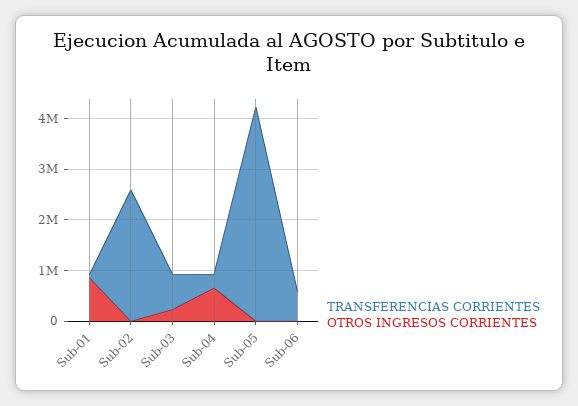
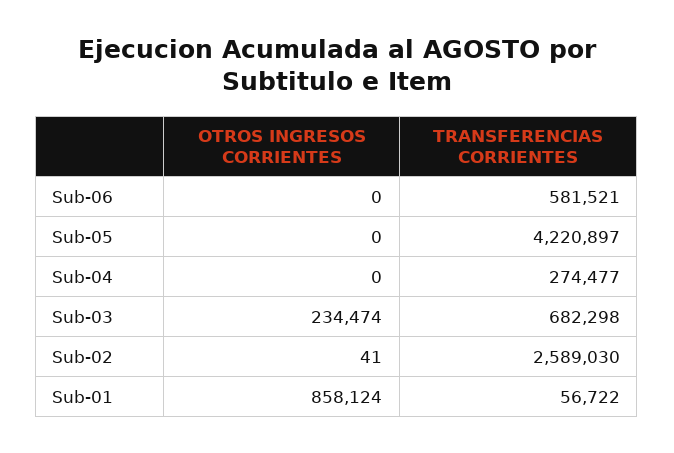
OTROS INGRESOS CORRIENTES, Sub-04: 600000 -> 0

